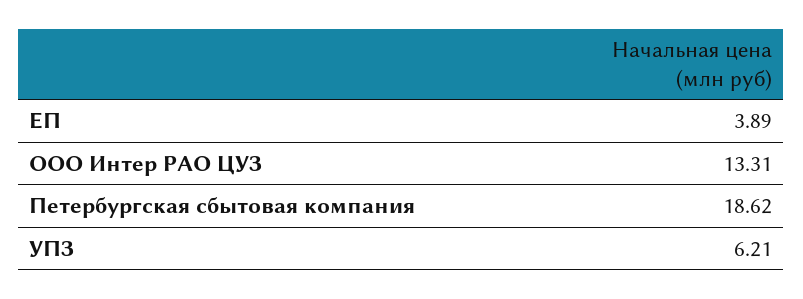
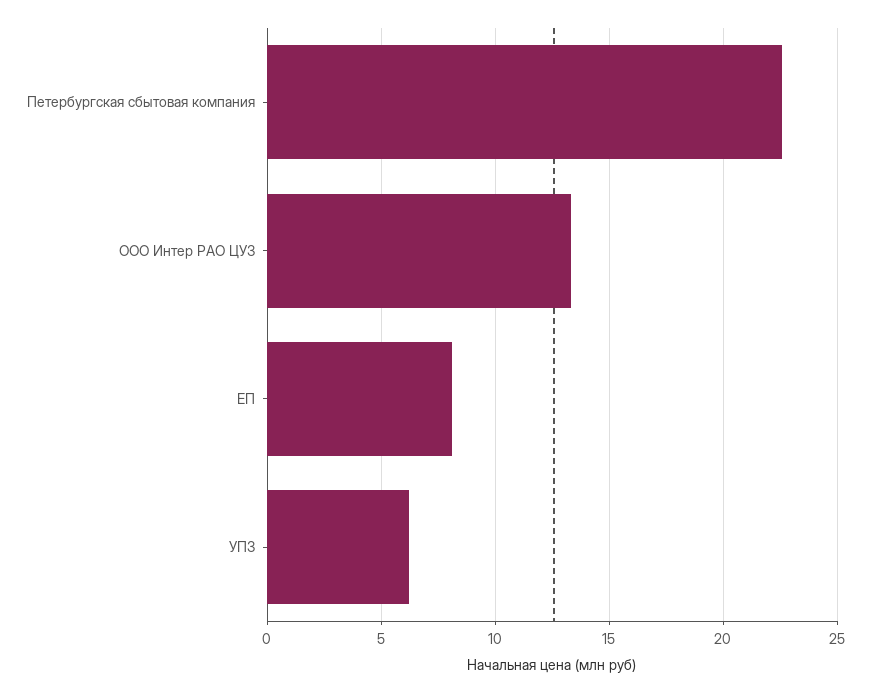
ЕП: 3.89 -> 8
Петербургская сбытовая компания: 18.62 -> 22.5

